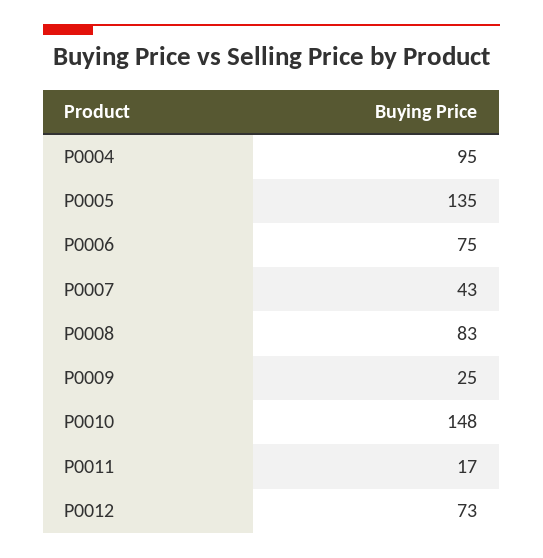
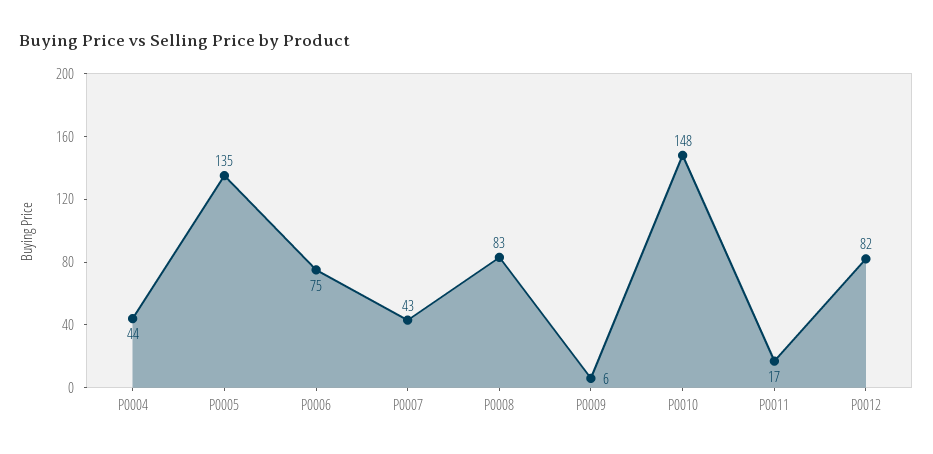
P0004: 95 -> 44
P0009: 25 -> 6
P0012: 73 -> 82

